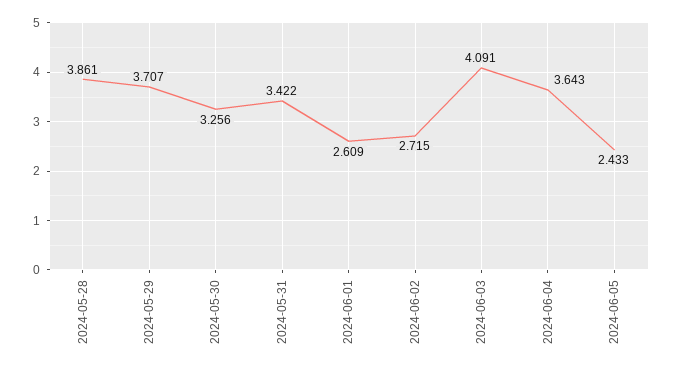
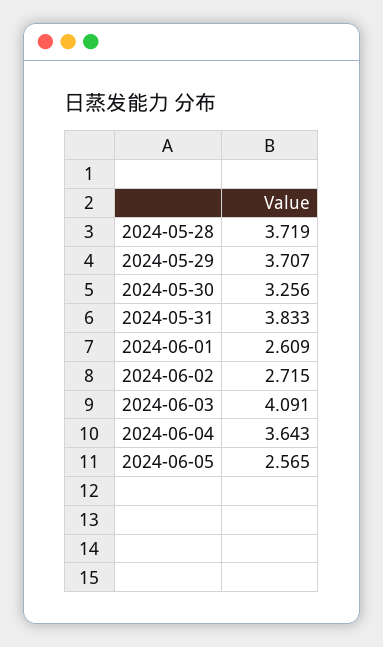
2024-05-28: 3.861 -> 3.719
2024-05-31: 3.422 -> 3.833
2024-06-05: 2.433 -> 2.565

